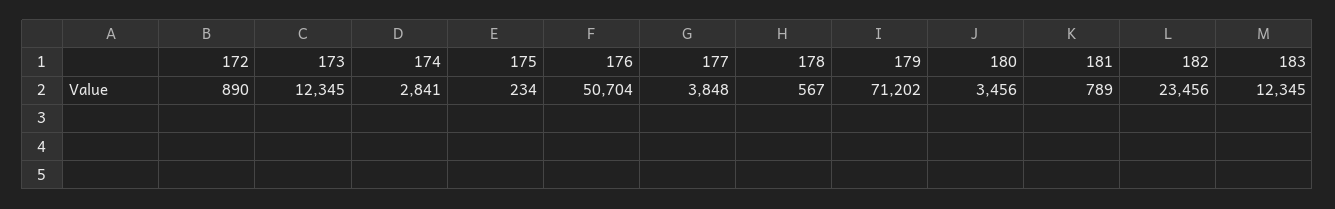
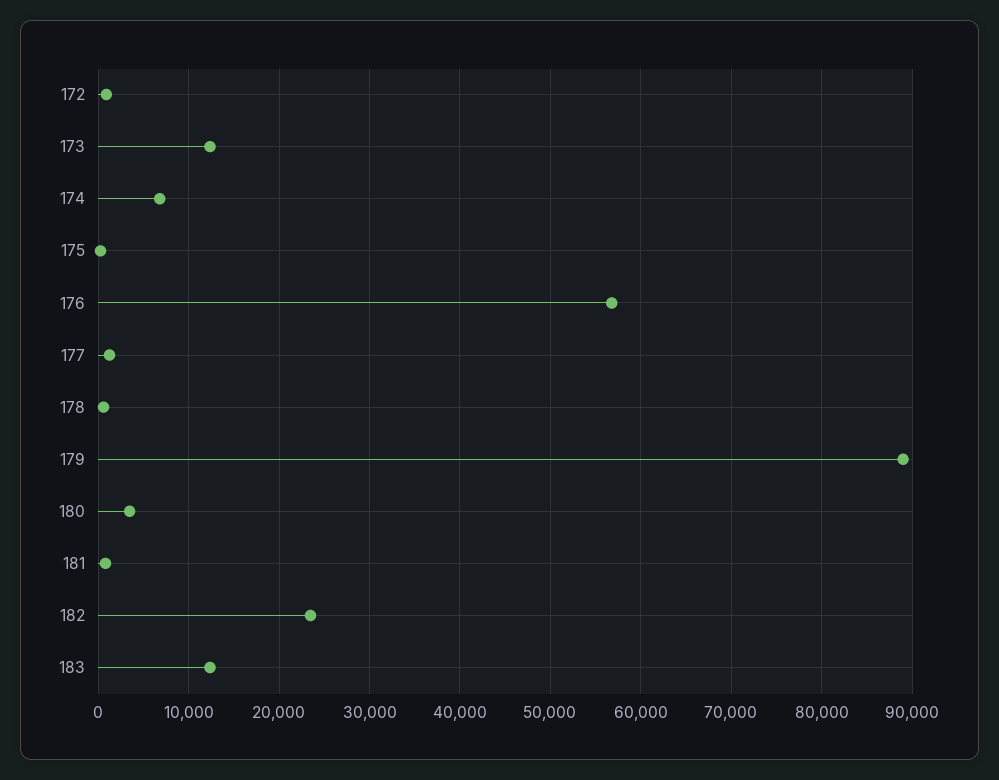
174: 2841 -> 7000
176: 50704 -> 57000
177: 3848 -> 1000
179: 71202 -> 89000

